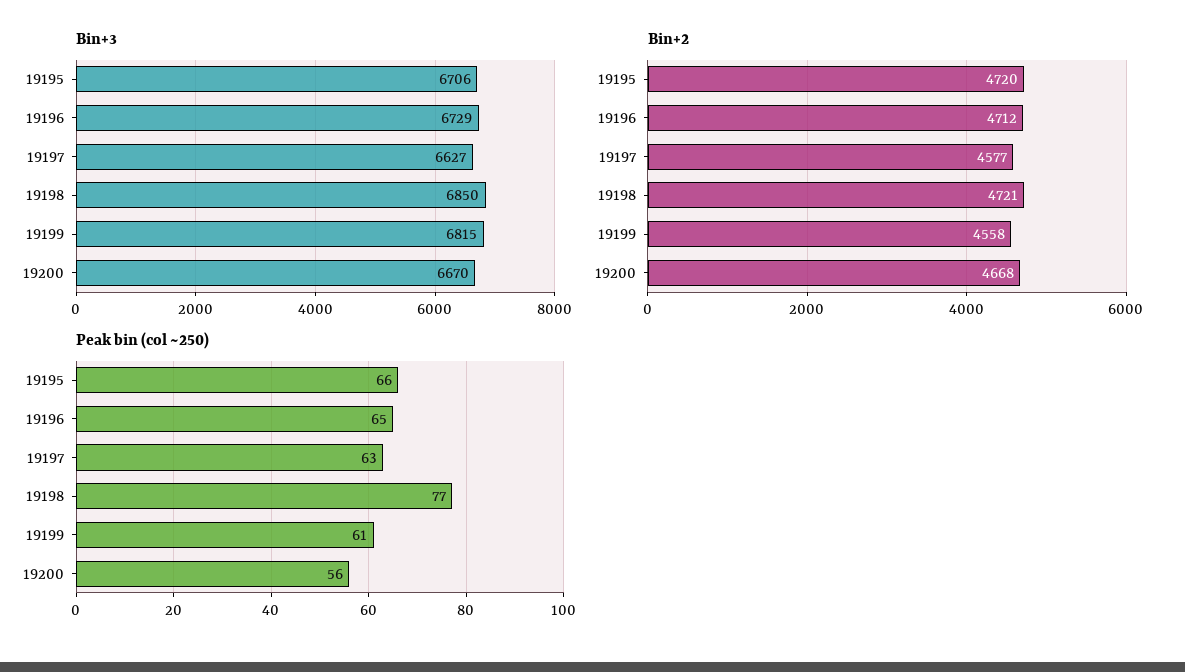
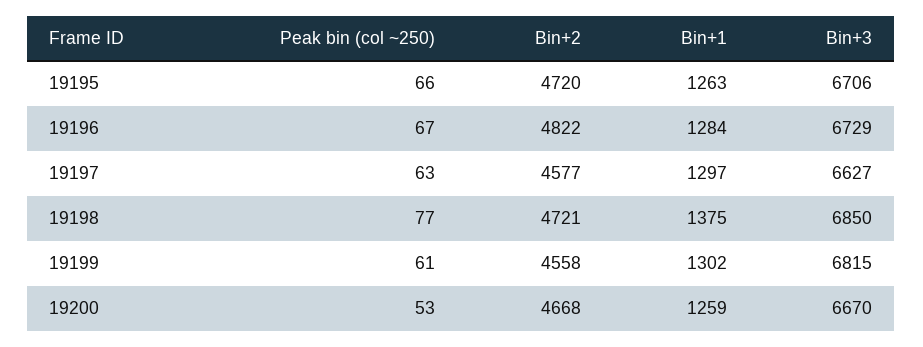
Bin+2, 19196: 4712 -> 4822
Peak bin (col ~250), 19196: 65 -> 67
Peak bin (col ~250), 19200: 56 -> 53
Bin+1, 19195: none -> 1263
Bin+1, 19196: none -> 1284
Bin+1, 19197: none -> 1297
Bin+1, 19198: none -> 1375
Bin+1, 19199: none -> 1302
Bin+1, 19200: none -> 1259

